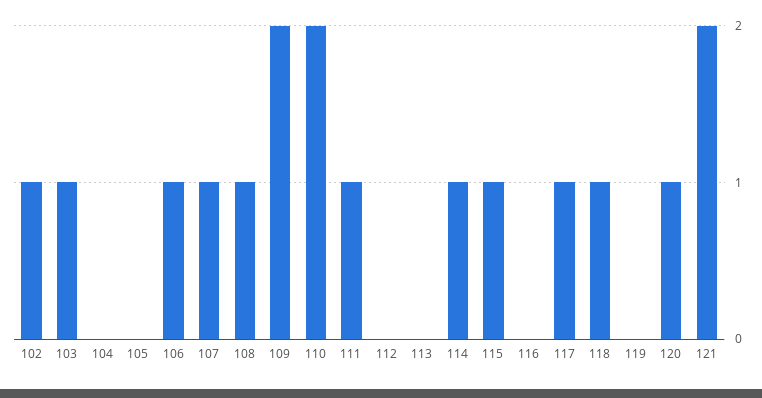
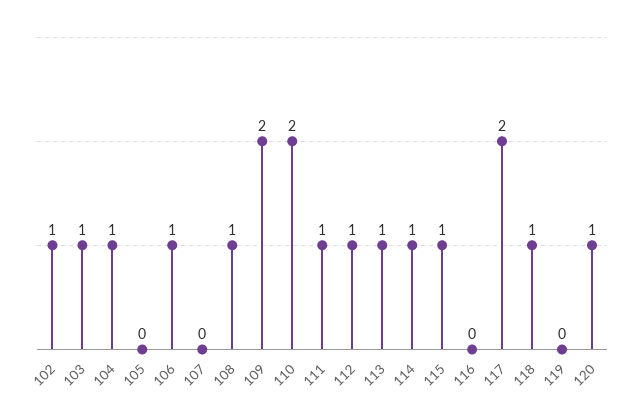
104: 0 -> 1
107: 1 -> 0
112: 0 -> 1
113: 0 -> 1
117: 1 -> 2
121: 2 -> none

